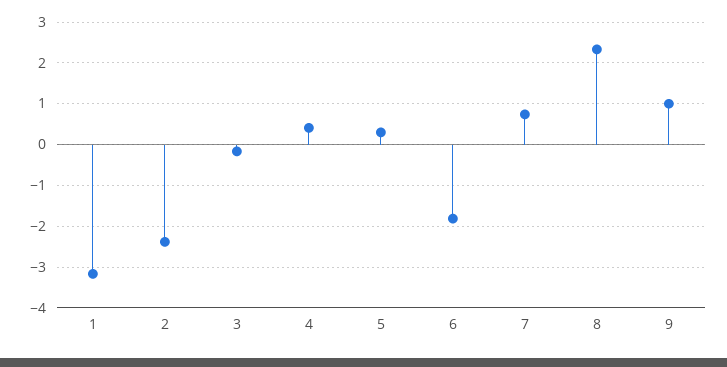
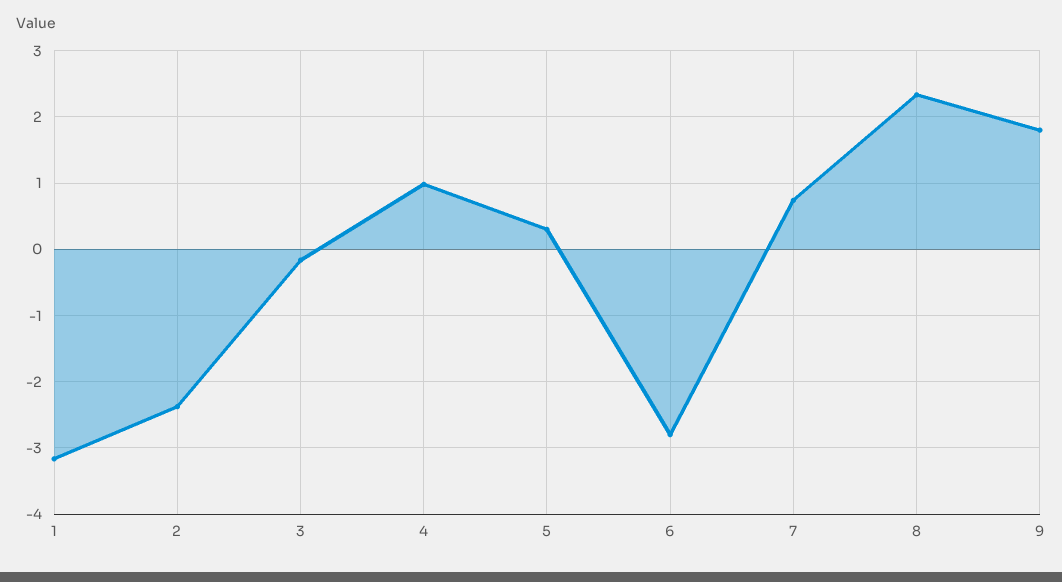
4: 0.4 -> 1
6: -1.8 -> -2.8
9: 1 -> 1.8

